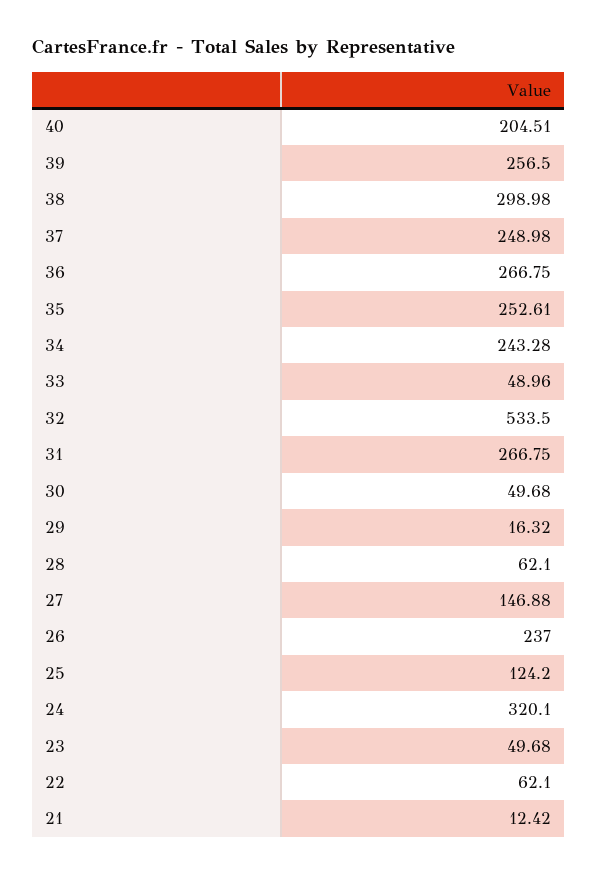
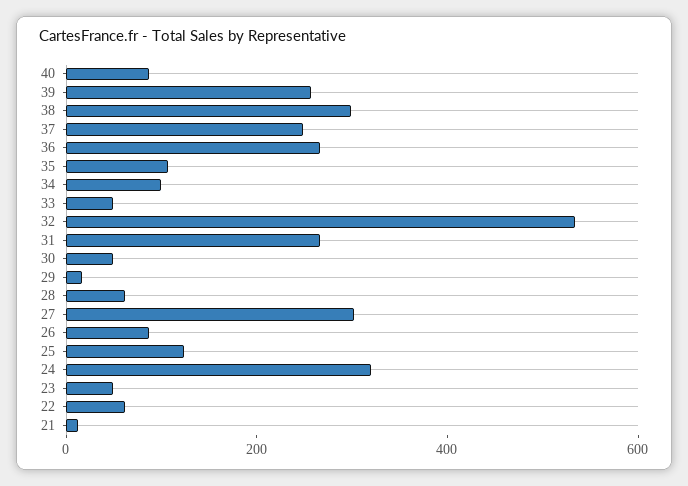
40: 204.51 -> 100
35: 252.61 -> 100
34: 243.28 -> 100
27: 146.88 -> 300
26: 237 -> 100

